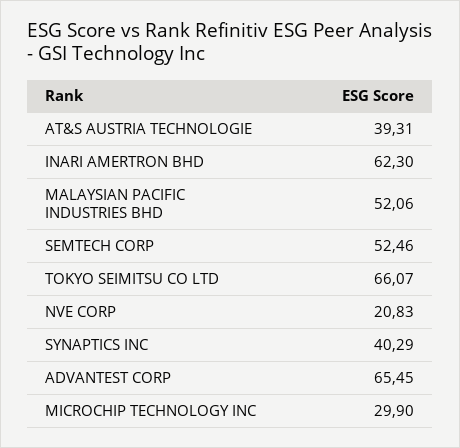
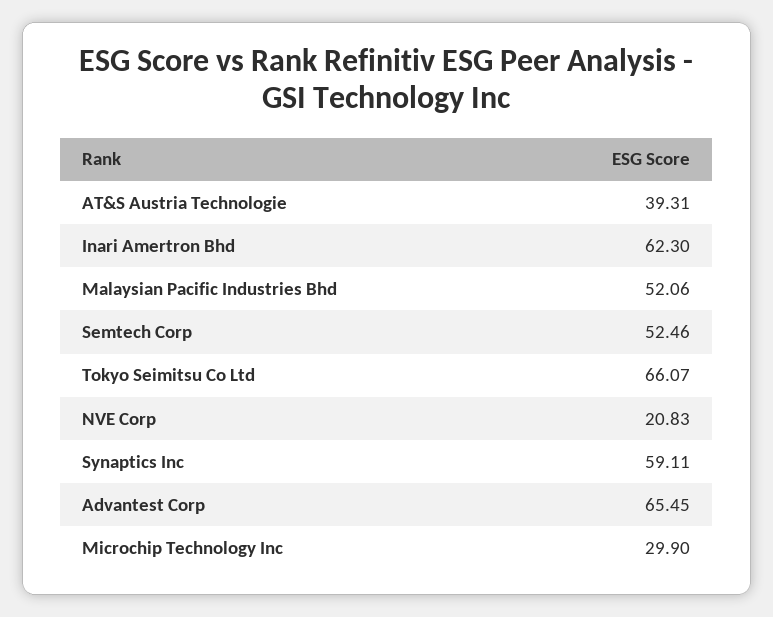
SYNAPTICS INC: 40.29 -> 59.11

